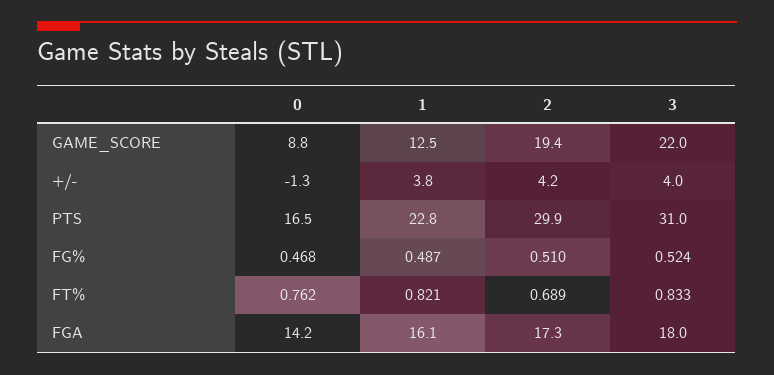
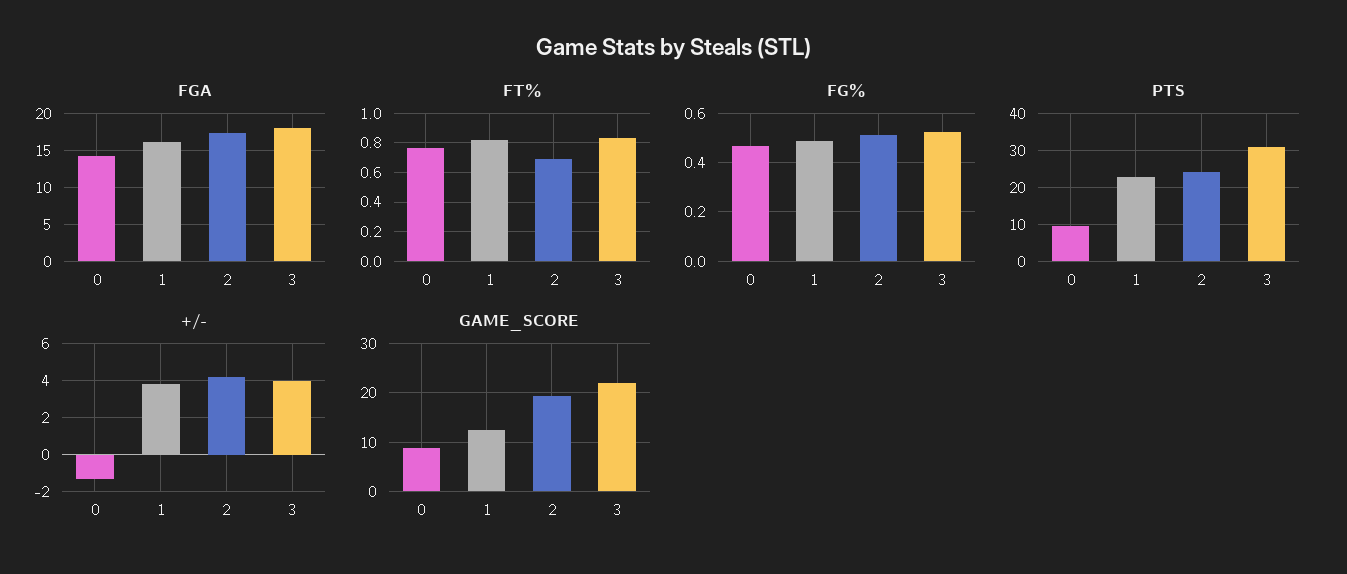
PTS, 0: 16.5 -> 10
PTS, 2: 29.9 -> 24

